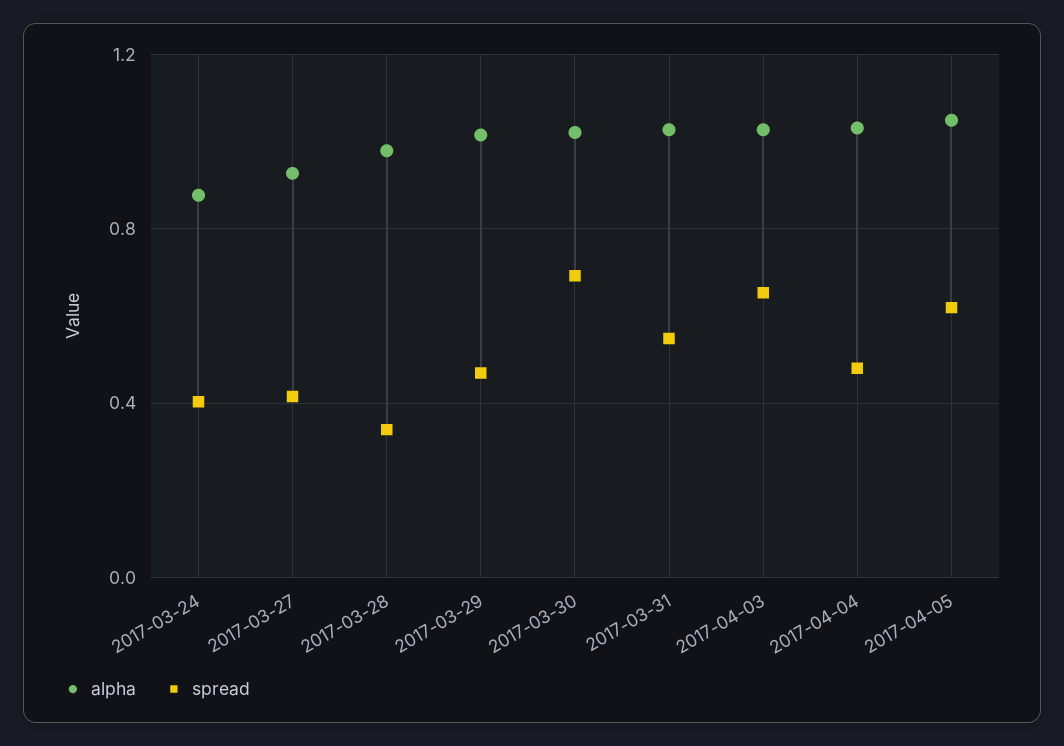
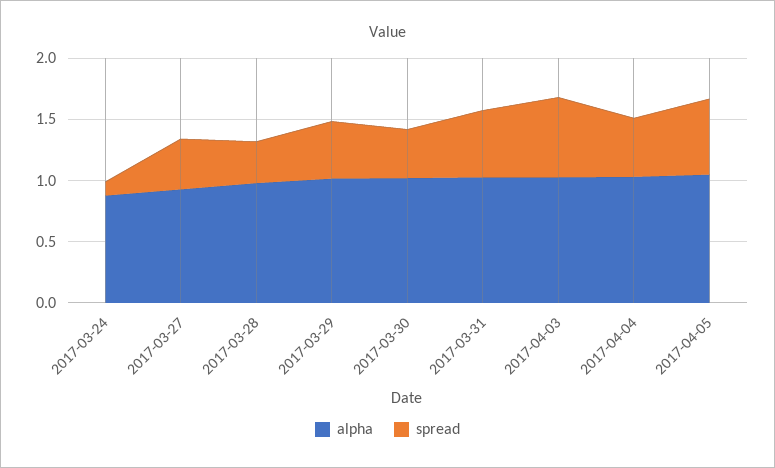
spread, 2017-03-24: 0.4 -> 0.1
spread, 2017-03-30: 0.7 -> 0.4

